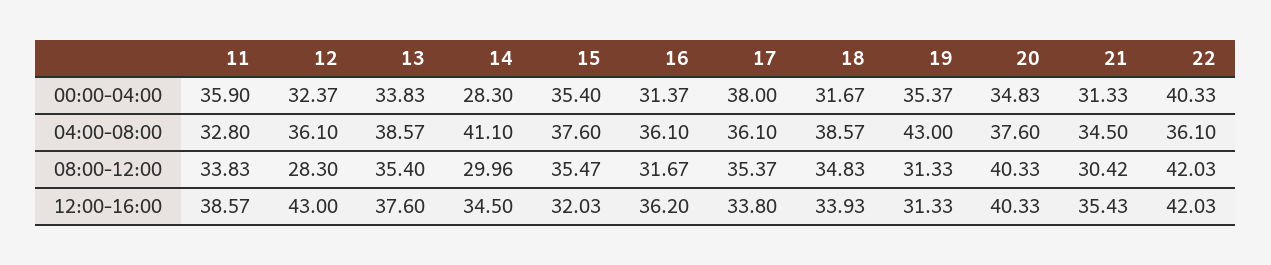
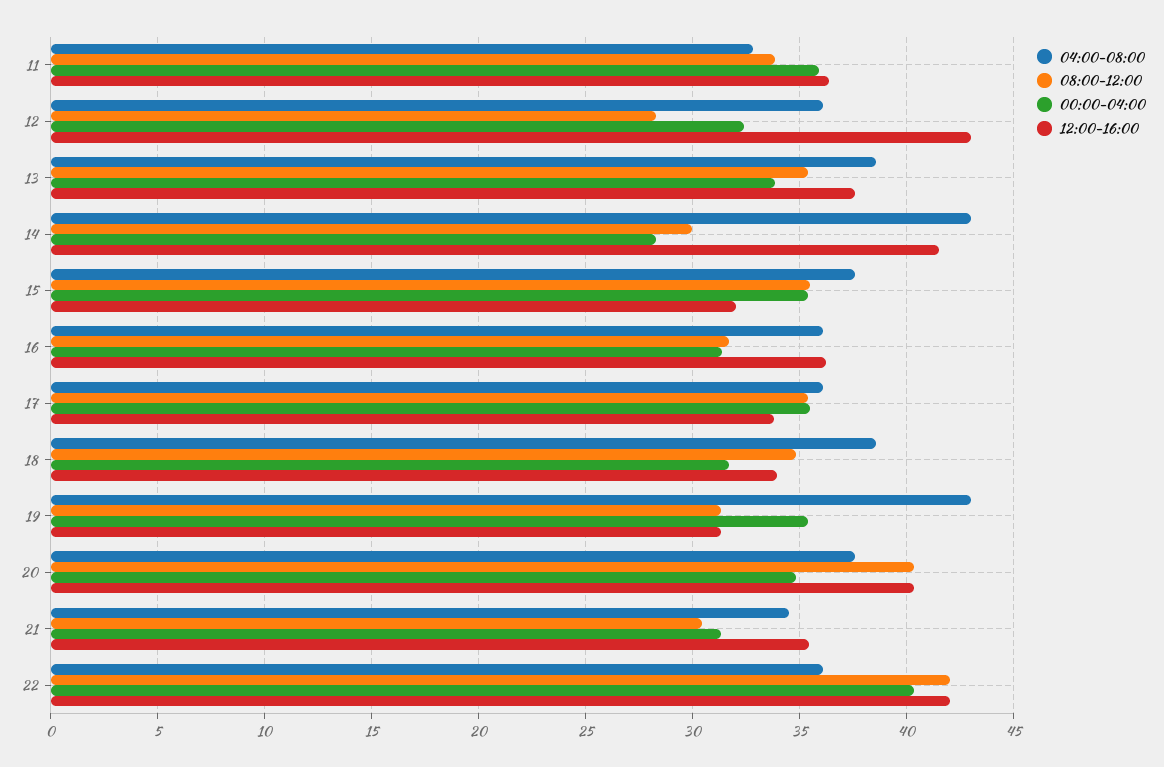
00:00-04:00, 17: 38 -> 35.5
04:00-08:00, 14: 41.1 -> 43
12:00-16:00, 11: 38.57 -> 36.5
12:00-16:00, 14: 34.5 -> 41.5

